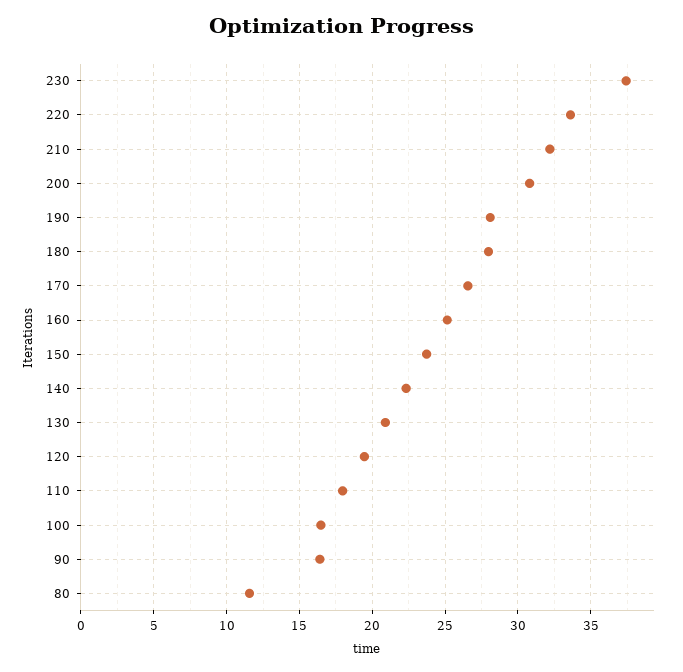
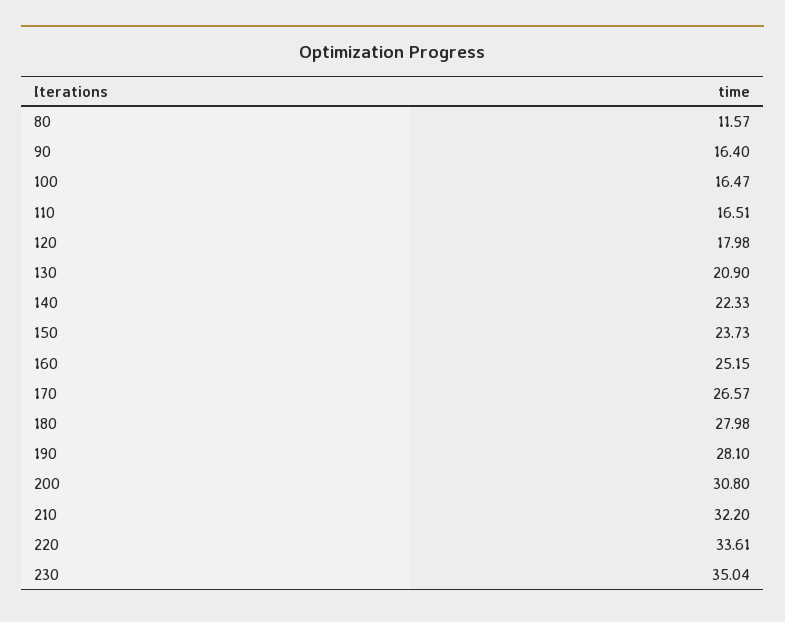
230: 37.5 -> 35.04
120: 19.5 -> 17.98
110: 18 -> 16.51

